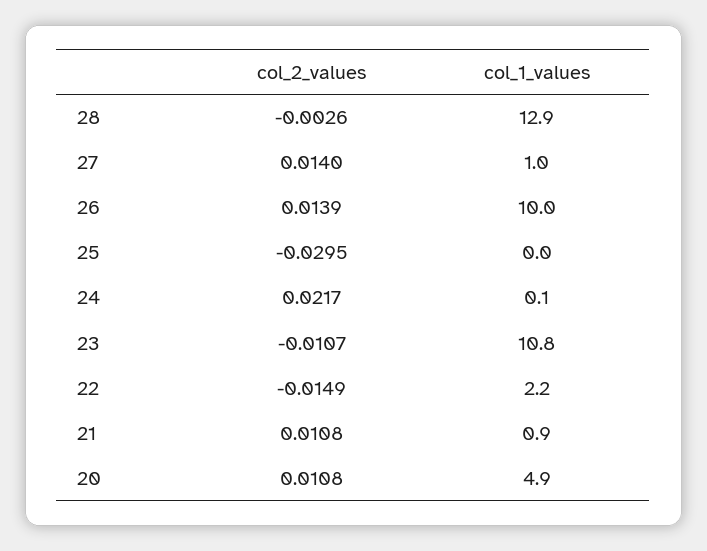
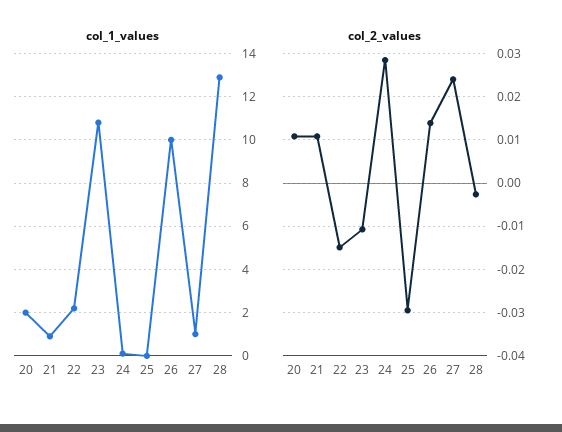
col_2_values, 27: 0.014 -> 0.024
col_2_values, 24: 0.0217 -> 0.028
col_1_values, 20: 4.9 -> 2

